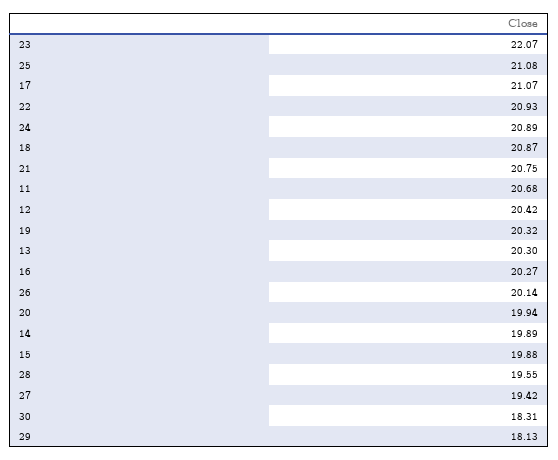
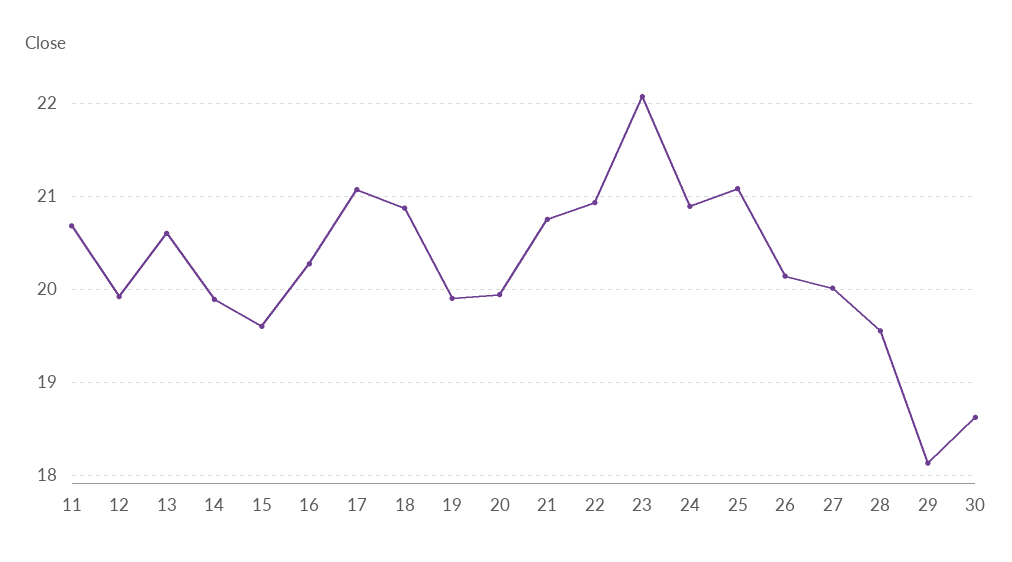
12: 20.42 -> 19.9
19: 20.32 -> 19.9
13: 20.3 -> 20.6
15: 19.88 -> 19.6
27: 19.42 -> 20
30: 18.31 -> 18.6

